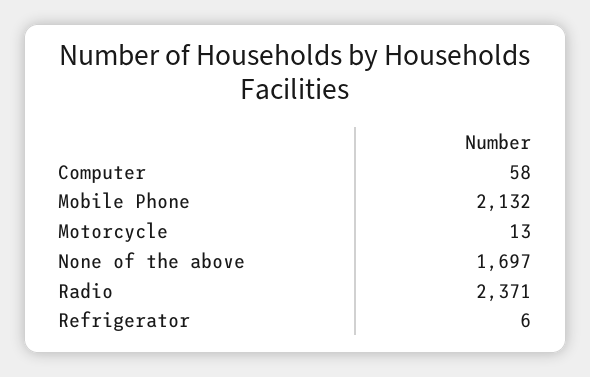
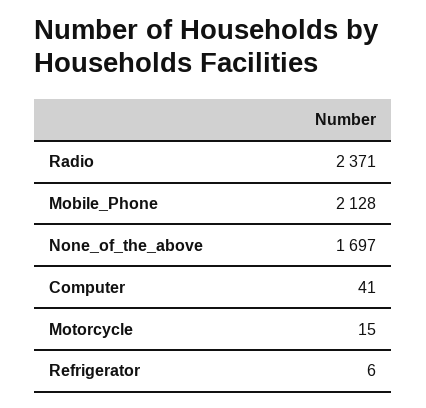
Computer: 58 -> 41
Mobile Phone: 2132 -> 2128
Motorcycle: 13 -> 15

